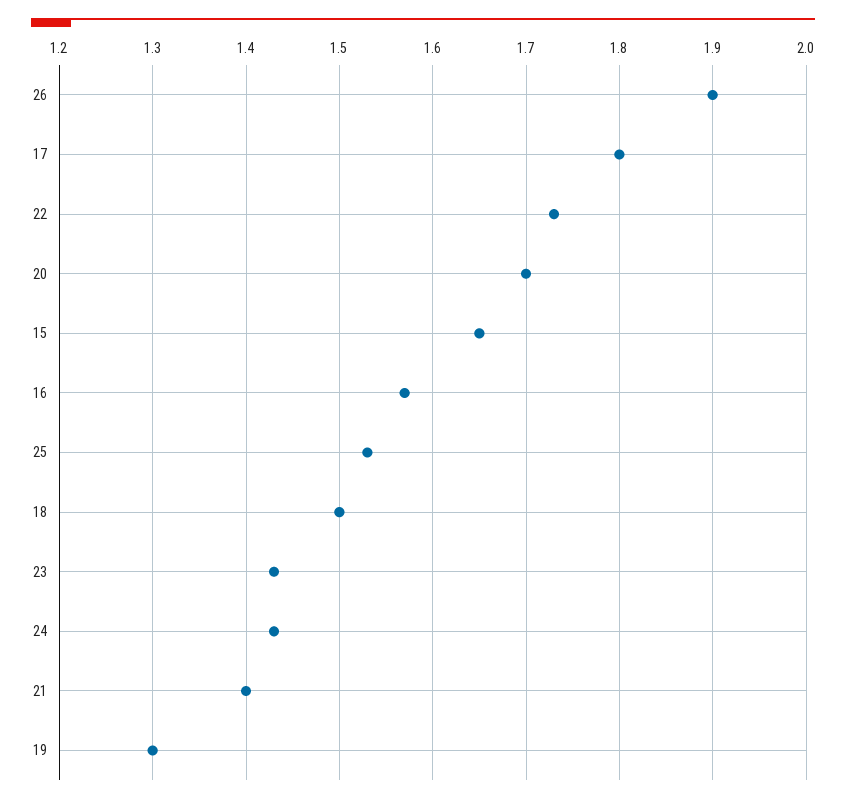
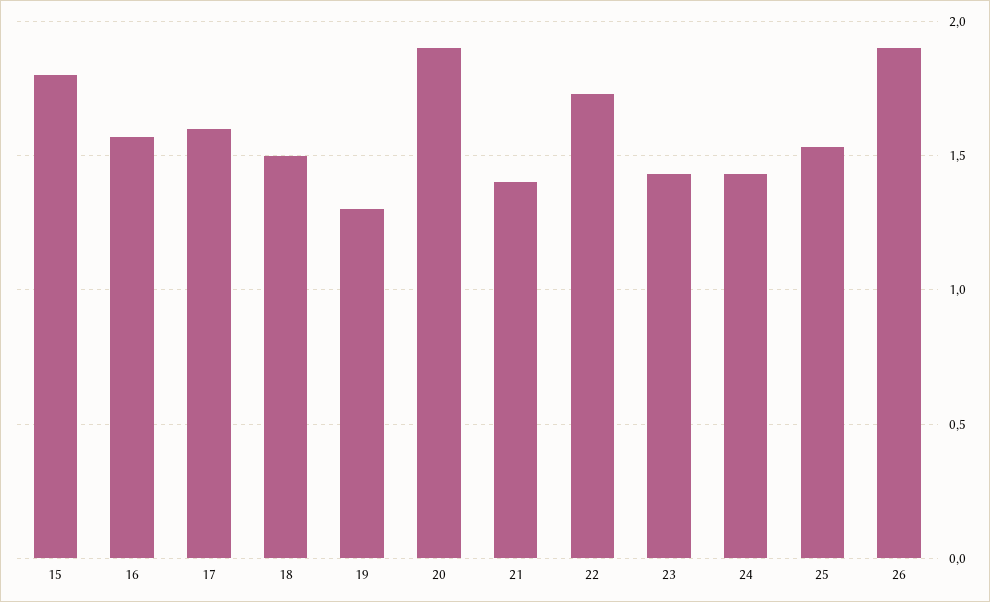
17: 1.8 -> 1.6
20: 1.7 -> 1.9
15: 1.65 -> 1.8

